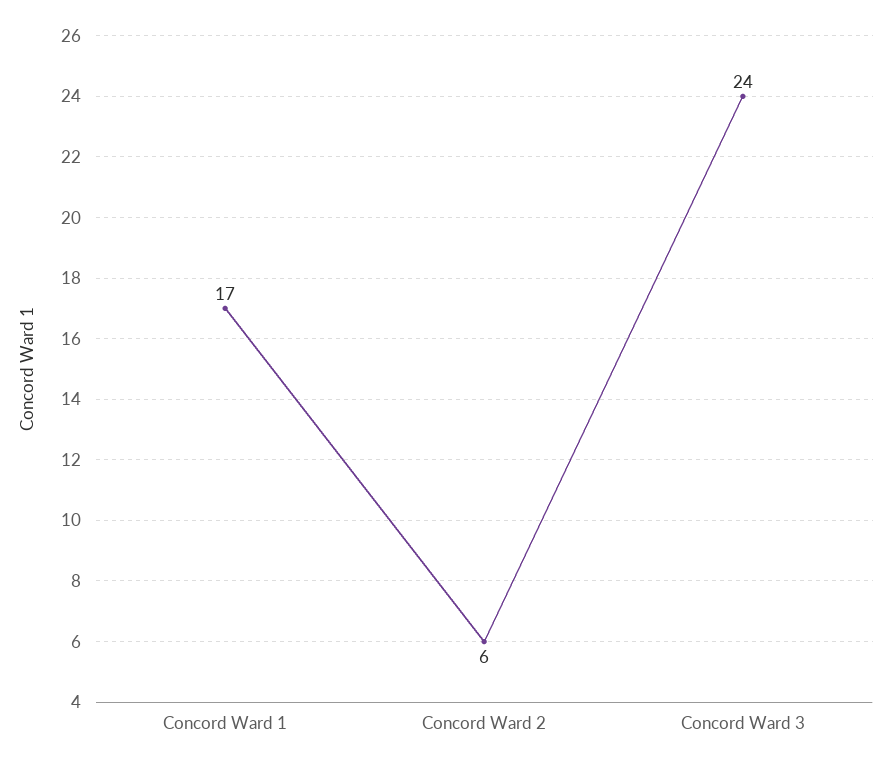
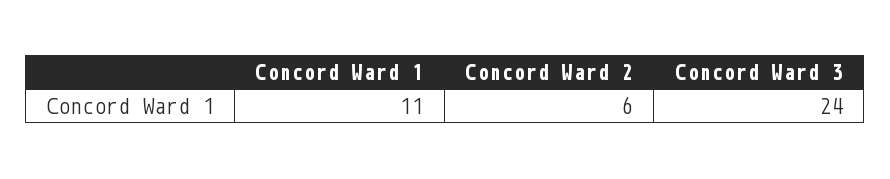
Concord Ward 1: 17 -> 11

